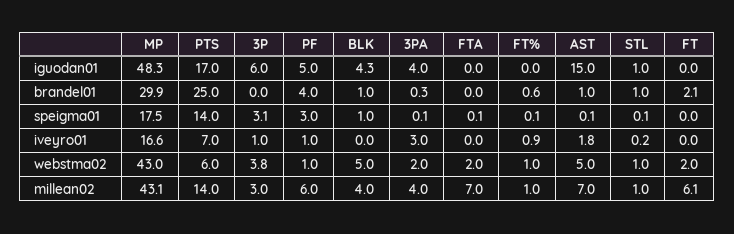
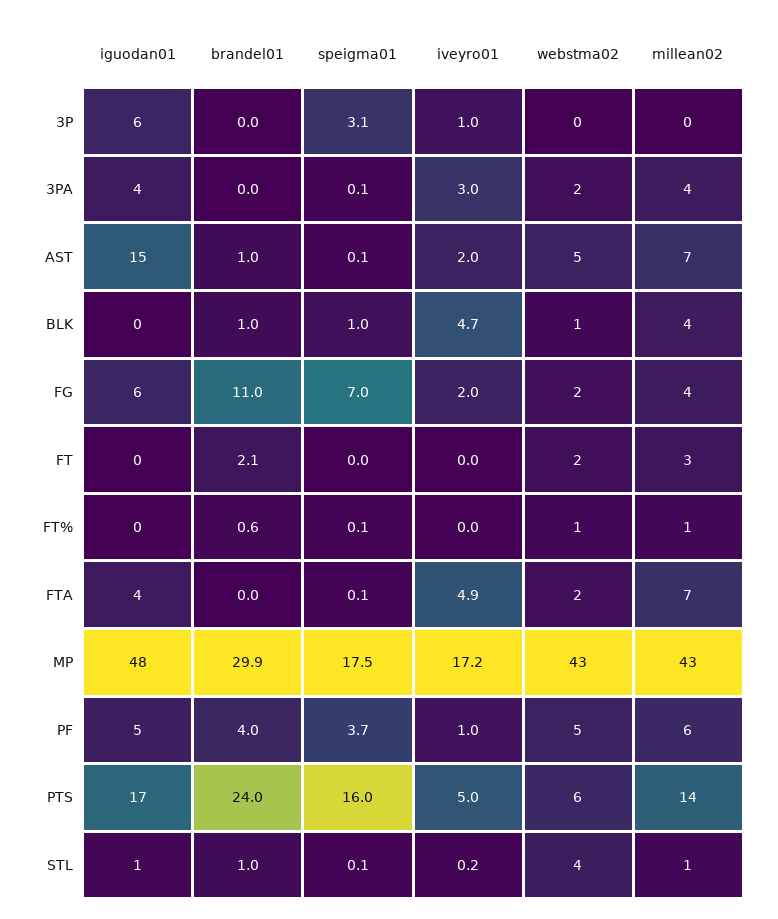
BLK, iguodan01: 4.3 -> 0
FTA, iguodan01: 0 -> 4
PTS, brandel01: 25 -> 24
3PA, brandel01: 0.3 -> 0
PTS, speigma01: 14 -> 16
PF, speigma01: 3 -> 3.7
MP, iveyro01: 16.6 -> 17.2
PTS, iveyro01: 7 -> 5
BLK, iveyro01: 0 -> 4.7
FTA, iveyro01: 0 -> 4.9
FT%, iveyro01: 0.9 -> 0
AST, iveyro01: 1.8 -> 2
3P, webstma02: 3.8 -> 0
PF, webstma02: 1 -> 5
BLK, webstma02: 5 -> 1
STL, webstma02: 1 -> 4
3P, millean02: 3 -> 0
FT, millean02: 6.1 -> 3
FG, iguodan01: none -> 6
FG, brandel01: none -> 11
FG, speigma01: none -> 7
FG, iveyro01: none -> 2
FG, webstma02: none -> 2
FG, millean02: none -> 4

